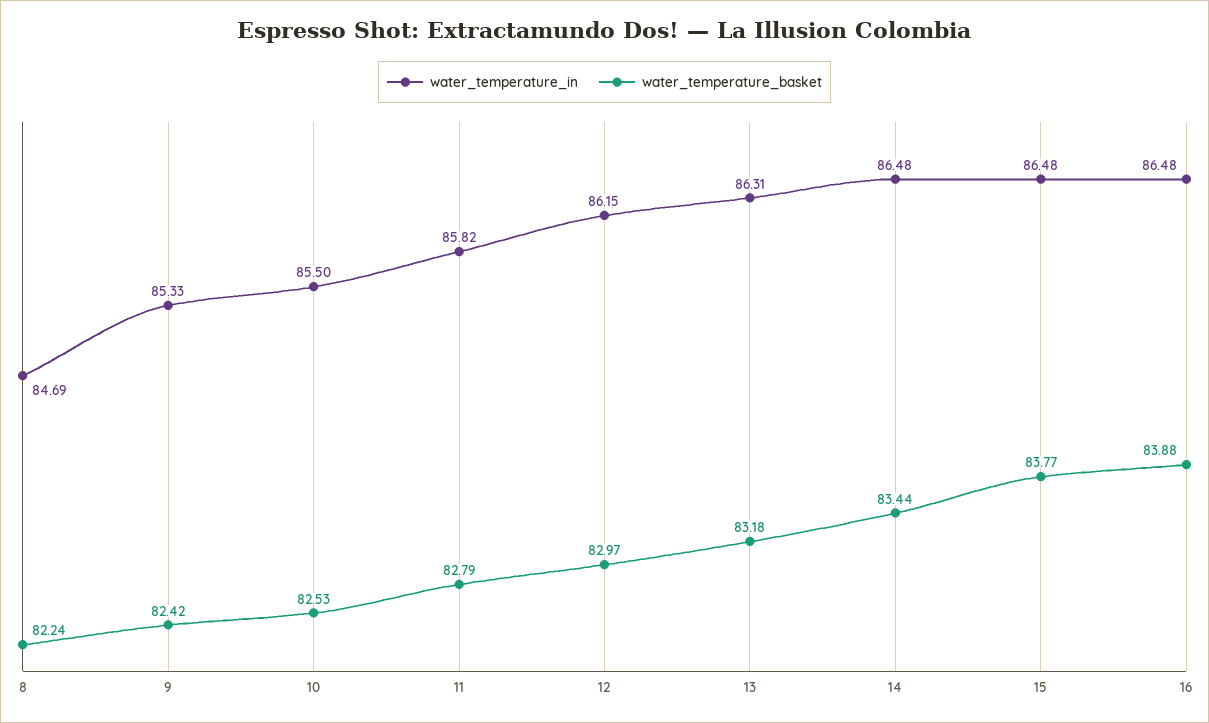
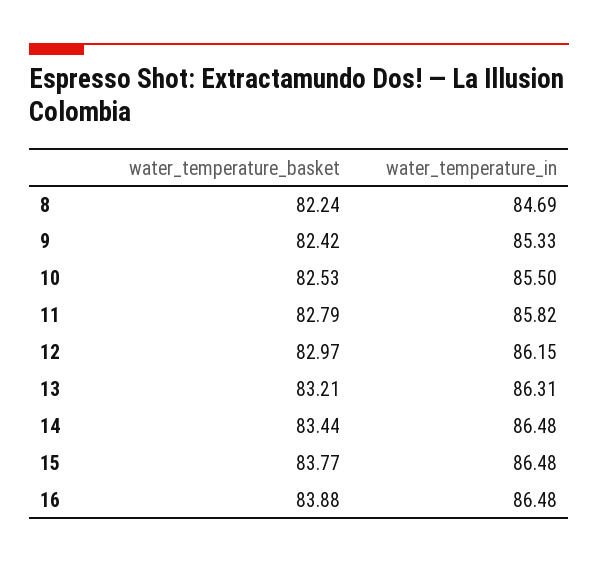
water_temperature_basket, 13: 83.18 -> 83.21

